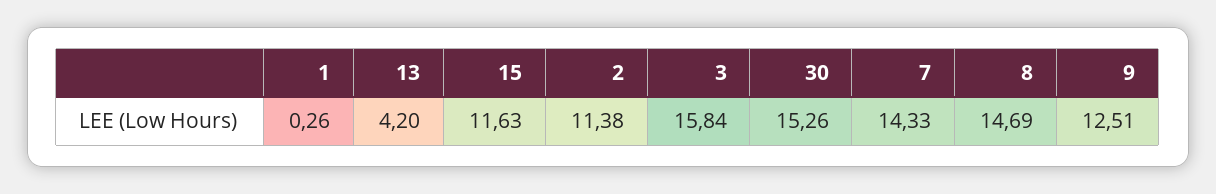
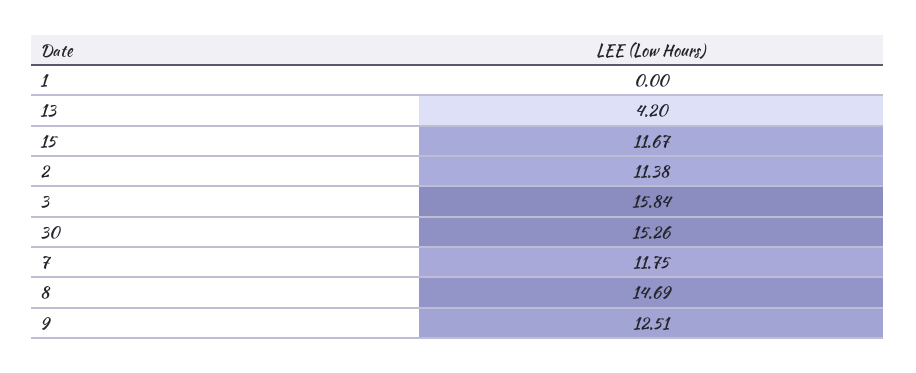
1: 0.26 -> 0
15: 11.63 -> 11.67
7: 14.33 -> 11.75

